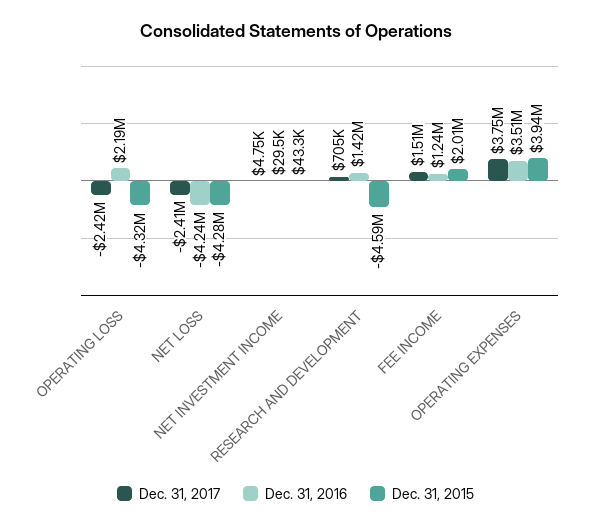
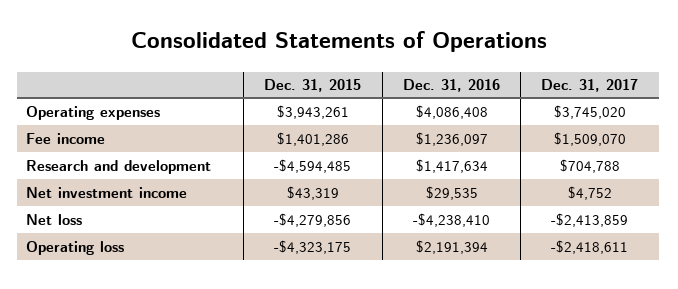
Dec. 31, 2015, FEE INCOME: 2010000 -> 1401286
Dec. 31, 2016, OPERATING EXPENSES: 3510000 -> 4086408

